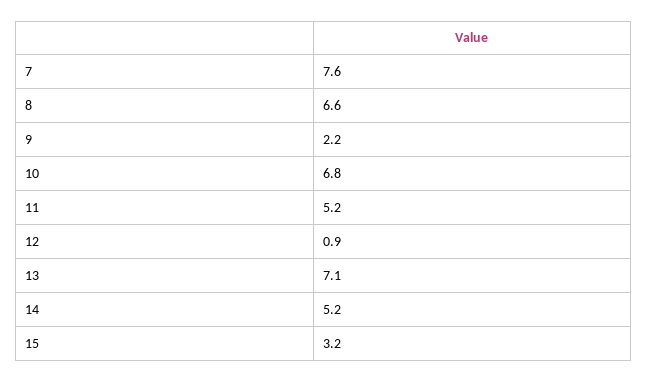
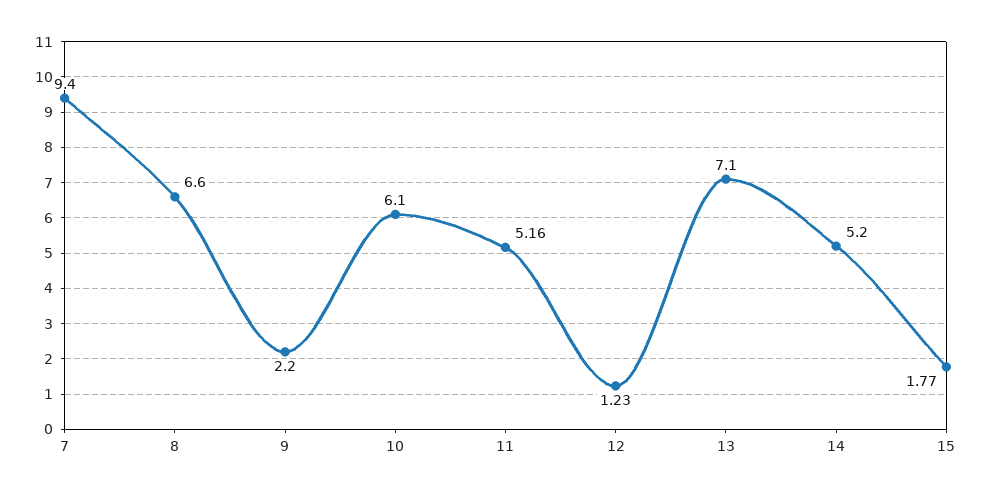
7: 7.6 -> 9.4
10: 6.8 -> 6.1
12: 0.9 -> 1.23
15: 3.2 -> 1.77

